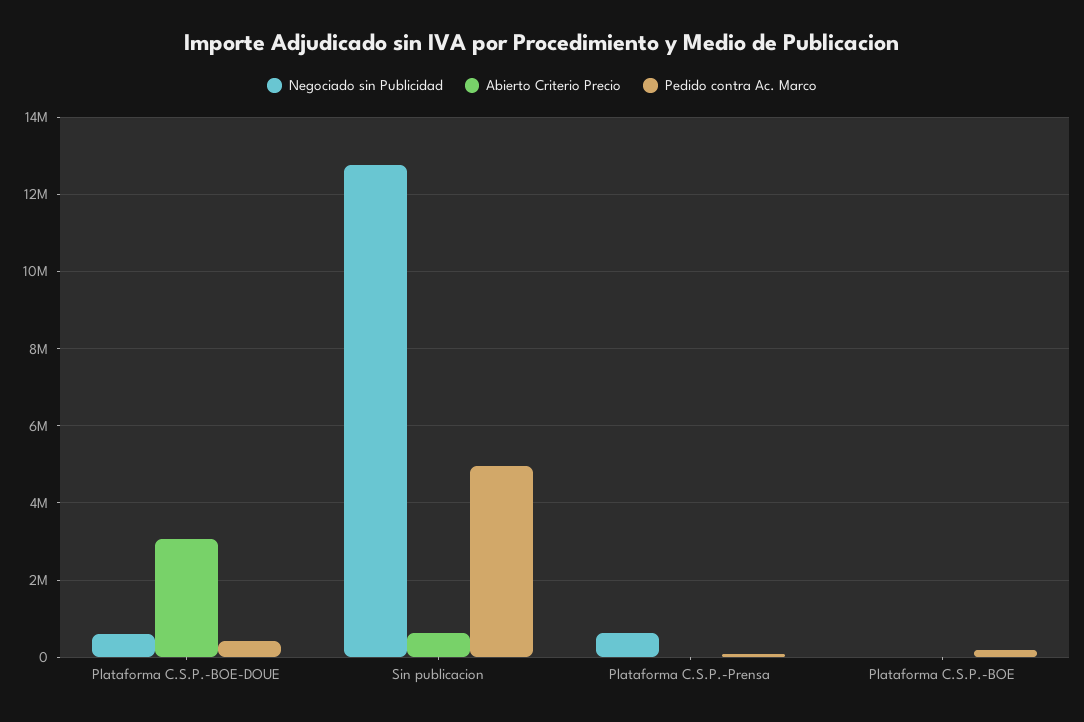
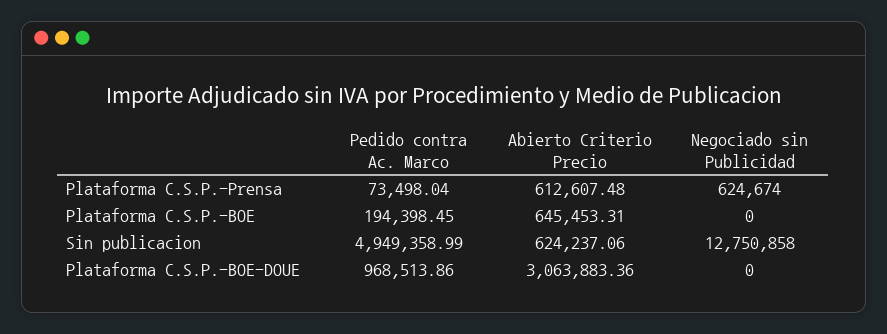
Negociado sin Publicidad, Plataforma C.S.P.-BOE-DOUE: 600000 -> 0
Pedido contra Ac. Marco, Plataforma C.S.P.-BOE-DOUE: 400000 -> 968513.86
Abierto Criterio Precio, Plataforma C.S.P.-Prensa: 0 -> 612607.48
Abierto Criterio Precio, Plataforma C.S.P.-BOE: 0 -> 645453.31

